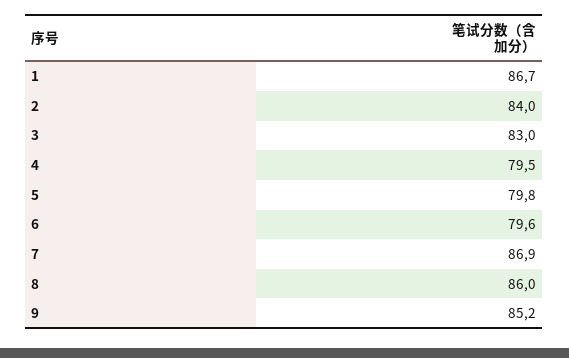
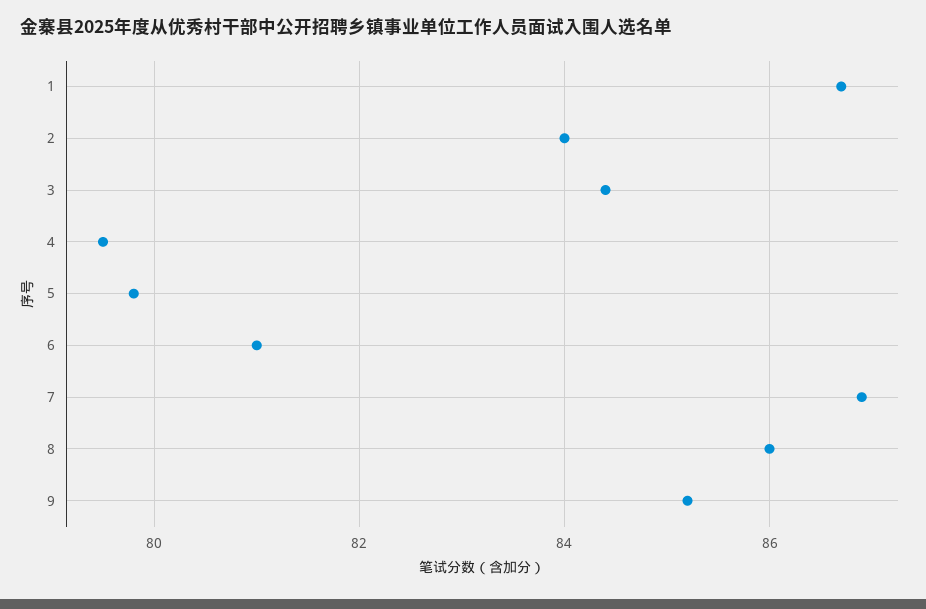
3: 83 -> 84.5
6: 79.6 -> 81

